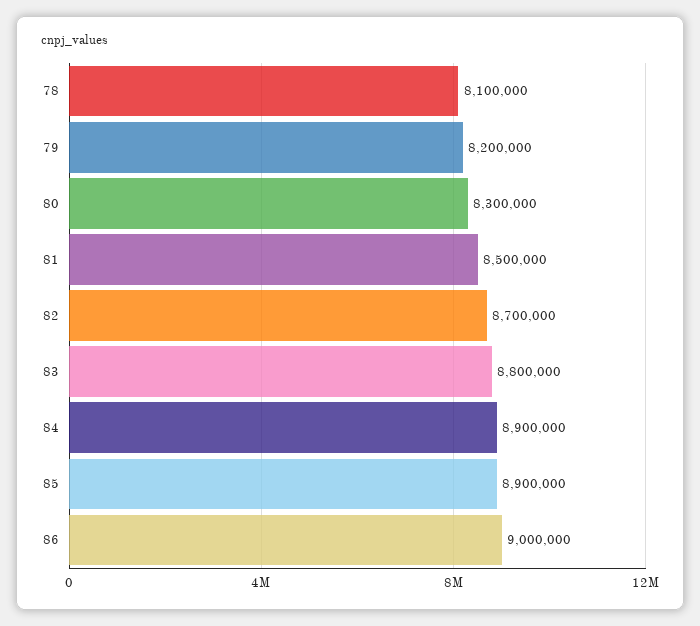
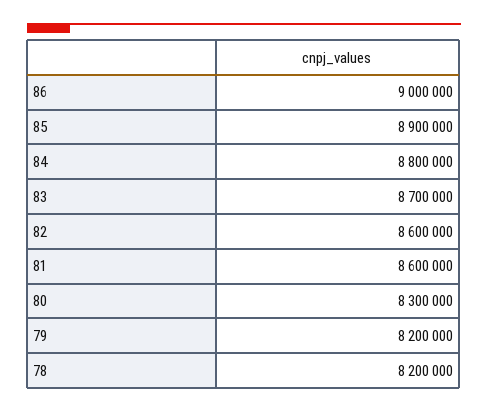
78: 8100000 -> 8200000
81: 8500000 -> 8600000
82: 8700000 -> 8600000
83: 8800000 -> 8700000
84: 8900000 -> 8800000

